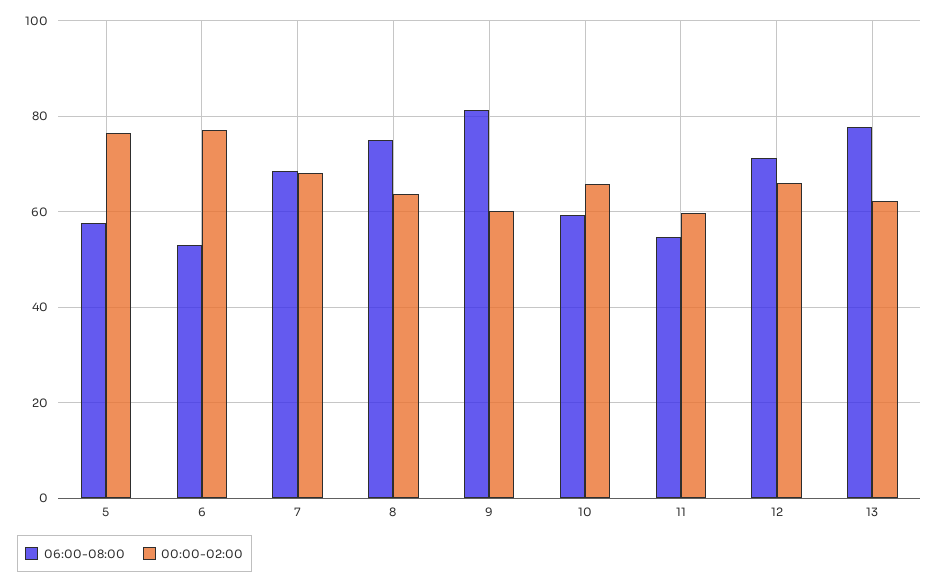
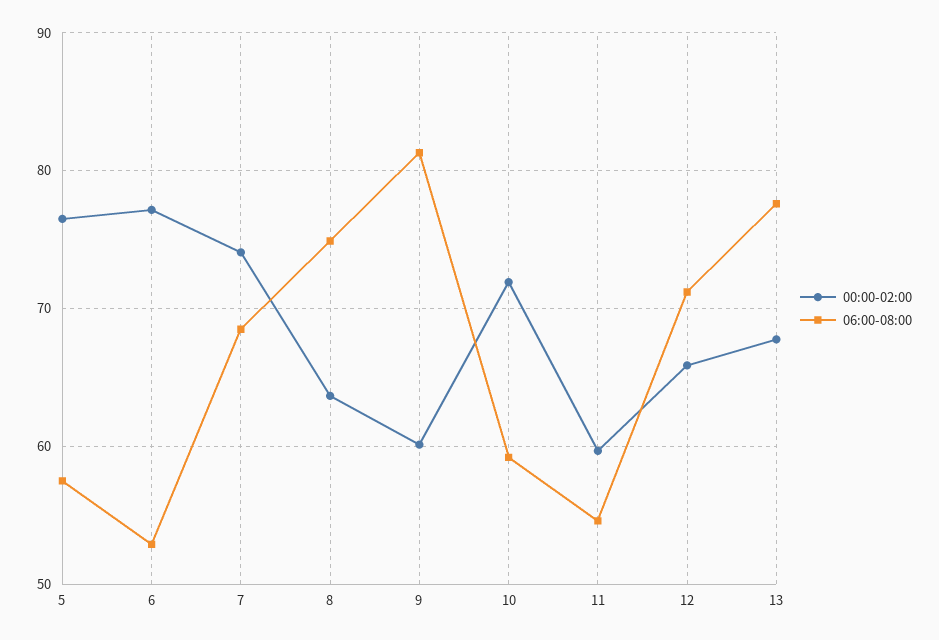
00:00-02:00, 7: 68 -> 74
00:00-02:00, 10: 66 -> 72
00:00-02:00, 13: 62 -> 68

